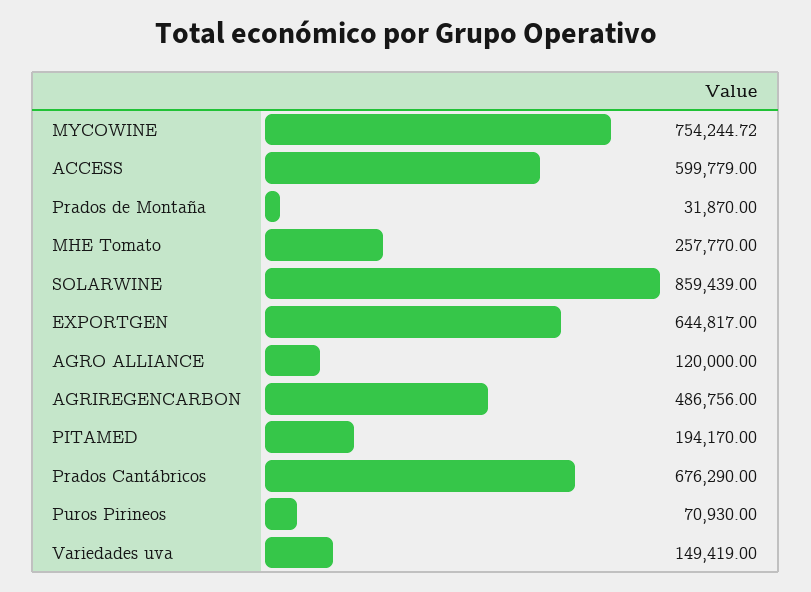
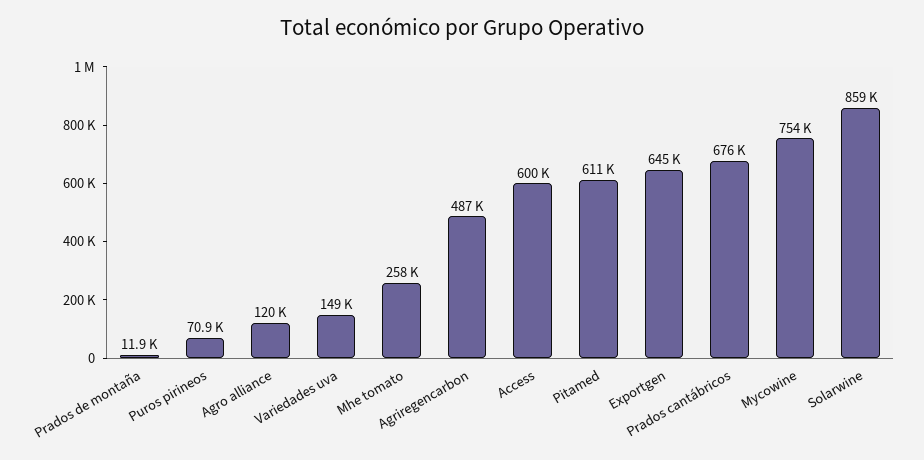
Prados de Montaña: 31870 -> 11900
PITAMED: 194170 -> 611000

